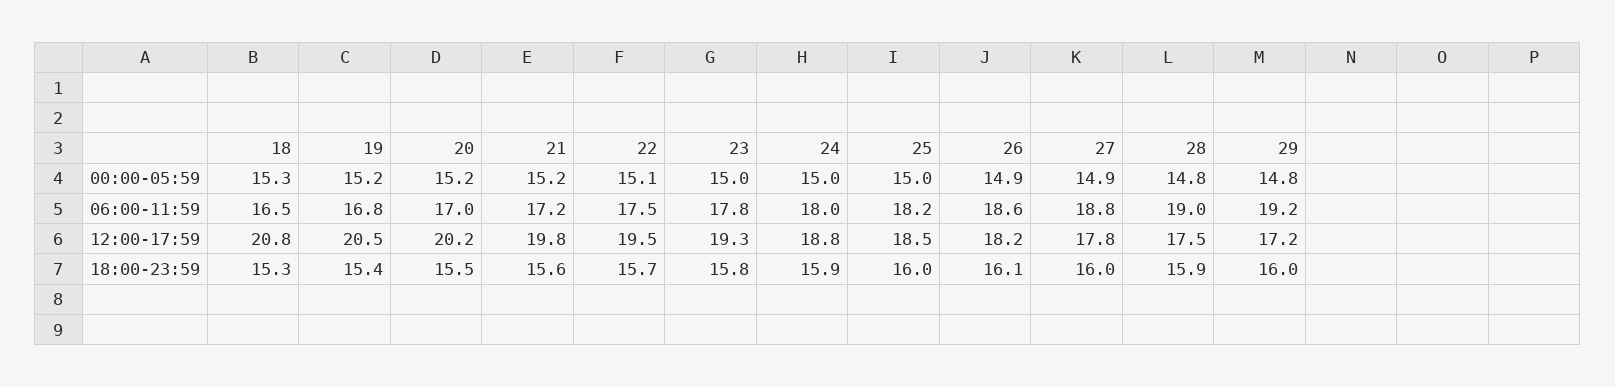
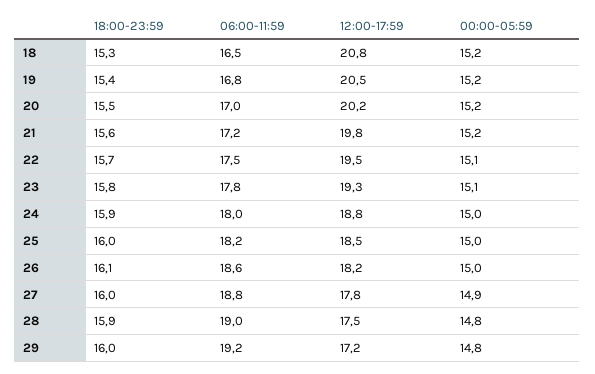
18, 00:00-05:59: 15.3 -> 15.2
23, 00:00-05:59: 15 -> 15.1
26, 00:00-05:59: 14.9 -> 15

